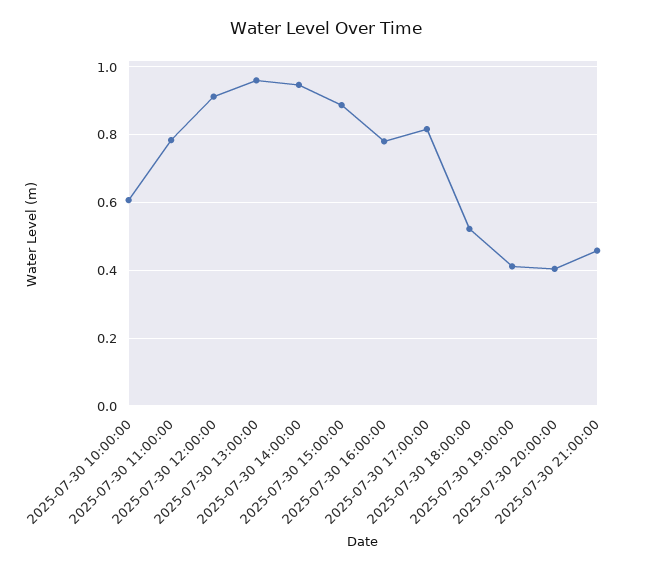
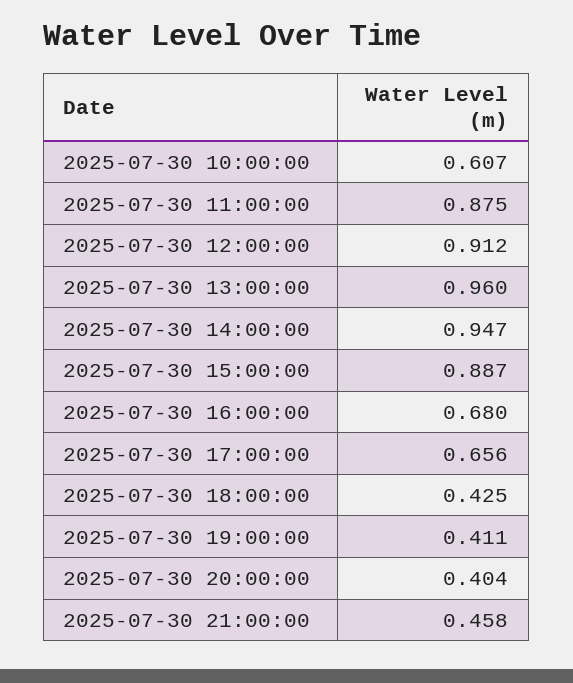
2025-07-30 11:00:00: 0.78 -> 0.875
2025-07-30 16:00:00: 0.78 -> 0.68
2025-07-30 17:00:00: 0.82 -> 0.656
2025-07-30 18:00:00: 0.52 -> 0.425

